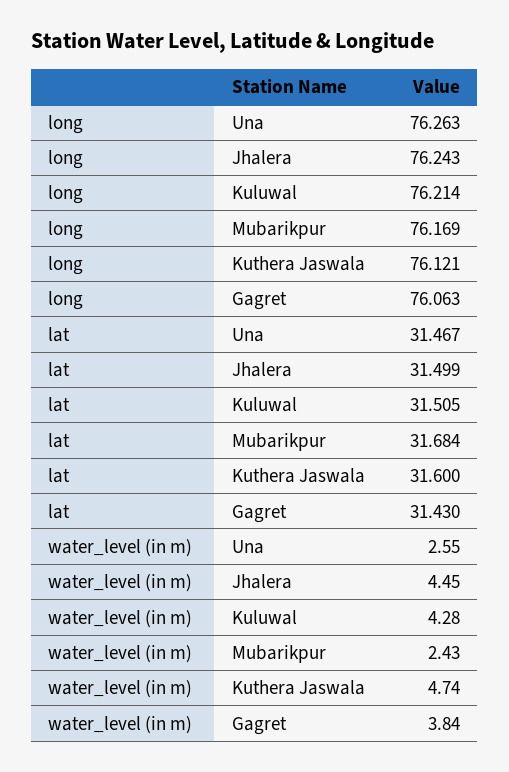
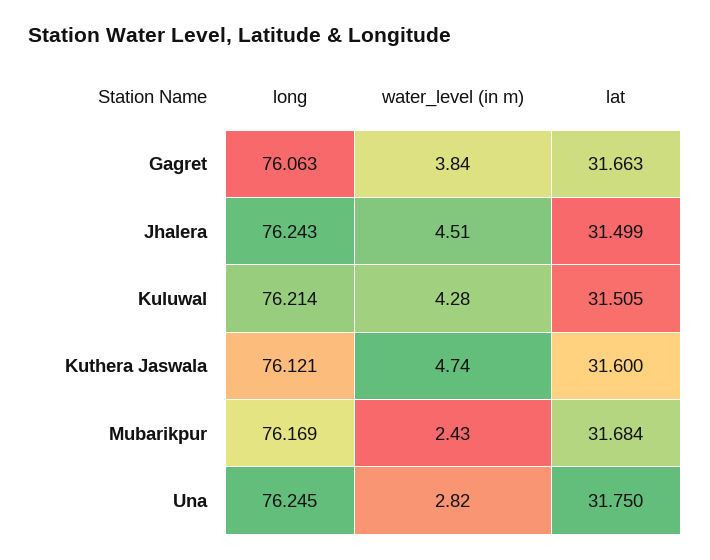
long, Una: 76.263 -> 76.245
lat, Una: 31.467 -> 31.75
lat, Gagret: 31.43 -> 31.663
water_level (in m), Una: 2.55 -> 2.82
water_level (in m), Jhalera: 4.45 -> 4.51

